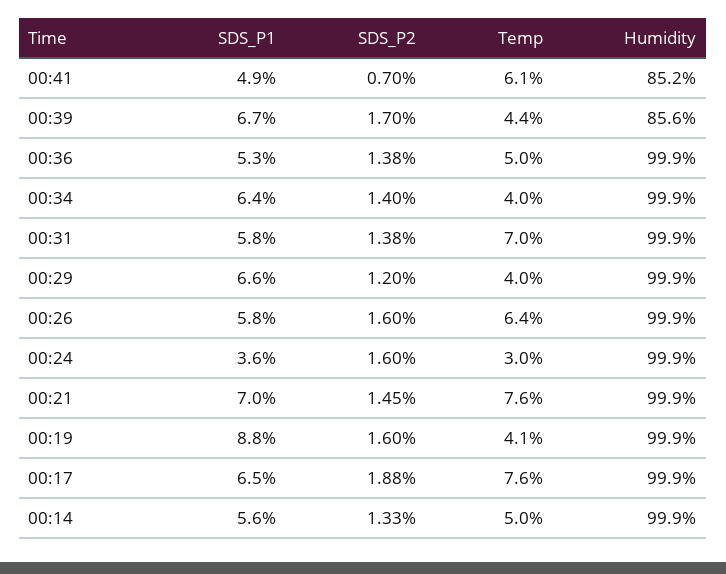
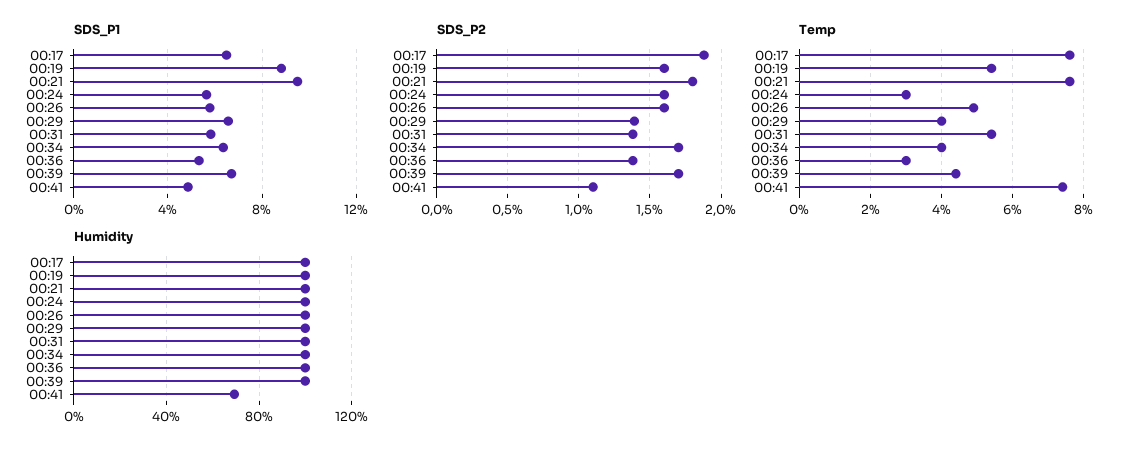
SDS_P2, 00:41: 0.7 -> 1.1
Temp, 00:41: 6.1 -> 7.5
Humidity, 00:41: 85.2 -> 70
Humidity, 00:39: 85.6 -> 100
Temp, 00:36: 5 -> 3
SDS_P2, 00:34: 1.4 -> 1.7
Temp, 00:31: 7 -> 5.5
SDS_P2, 00:29: 1.2 -> 1.4
Temp, 00:26: 6.4 -> 5
SDS_P1, 00:24: 3.6 -> 5.5
SDS_P1, 00:21: 7 -> 9.5
SDS_P2, 00:21: 1.45 -> 1.8
Temp, 00:19: 4.1 -> 5.5
SDS_P1, 00:14: 5.6 -> none
SDS_P2, 00:14: 1.33 -> none
Temp, 00:14: 5 -> none
Humidity, 00:14: 99.9 -> none

